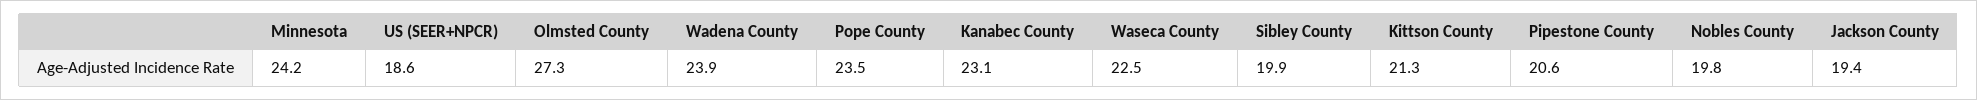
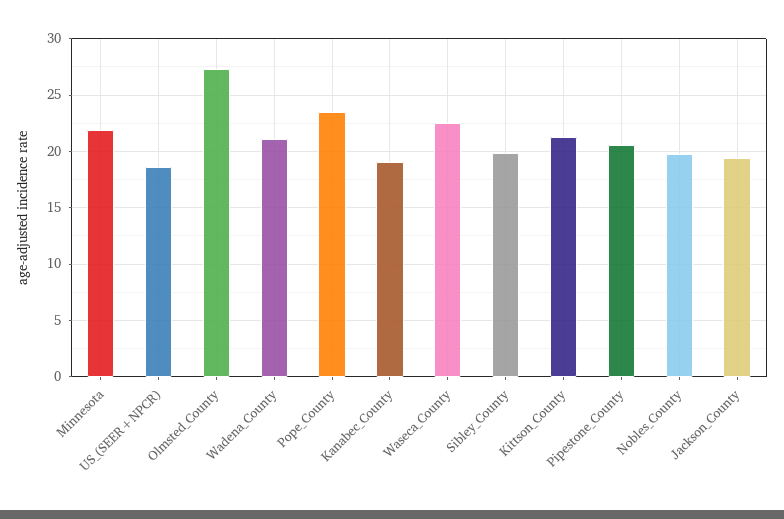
Minnesota: 24.2 -> 22
Wadena County: 23.9 -> 21
Kanabec County: 23.1 -> 19

